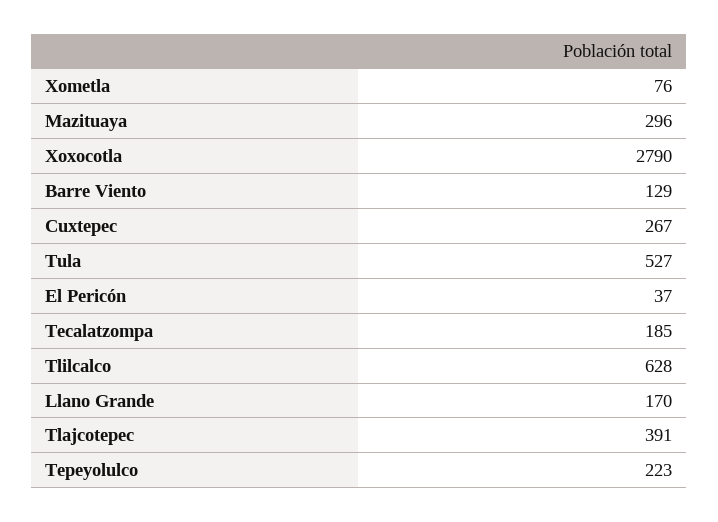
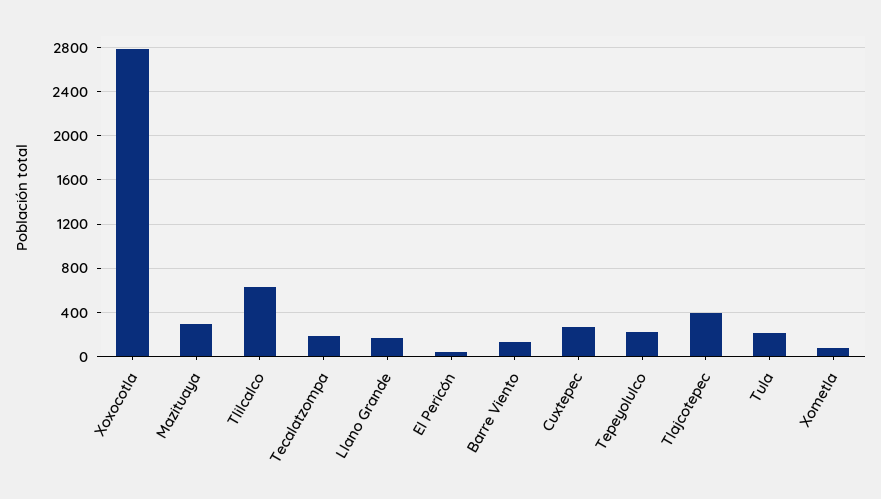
Tula: 527 -> 200

